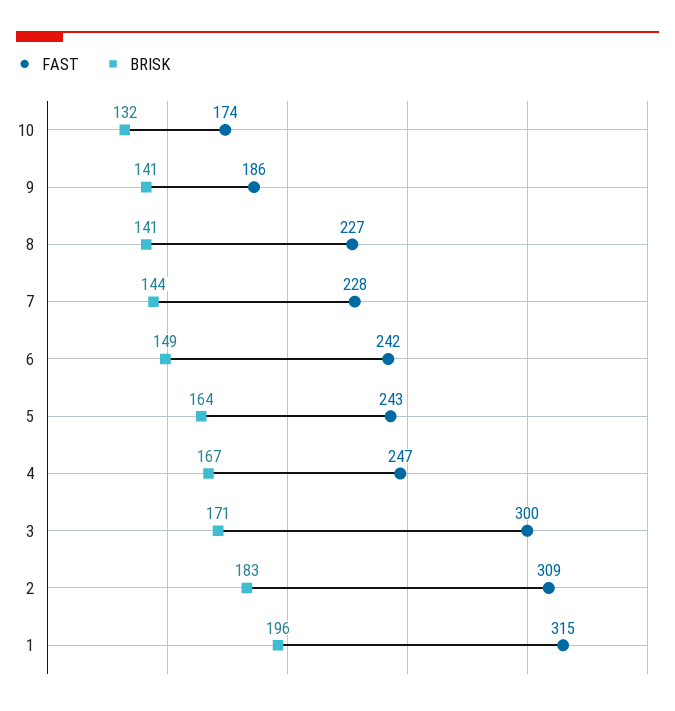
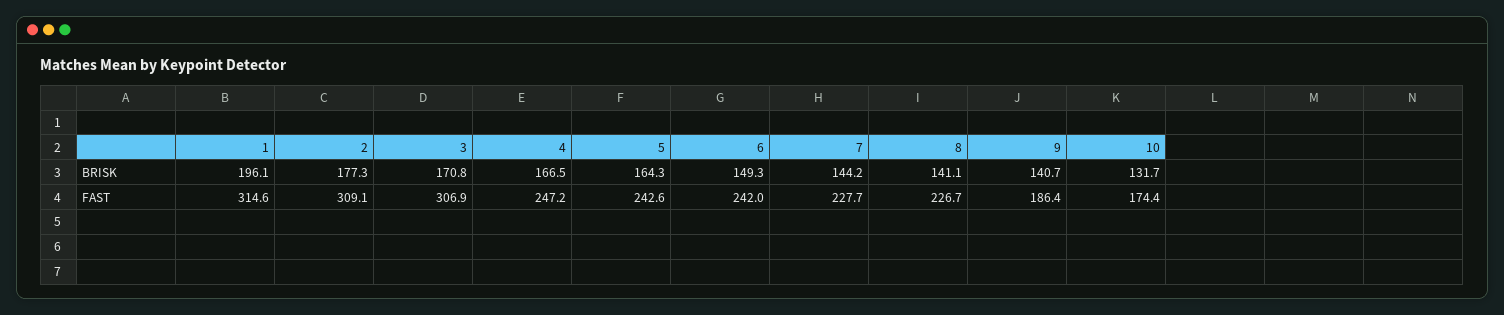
FAST, 3: 300 -> 306.9
BRISK, 2: 183 -> 177.3

